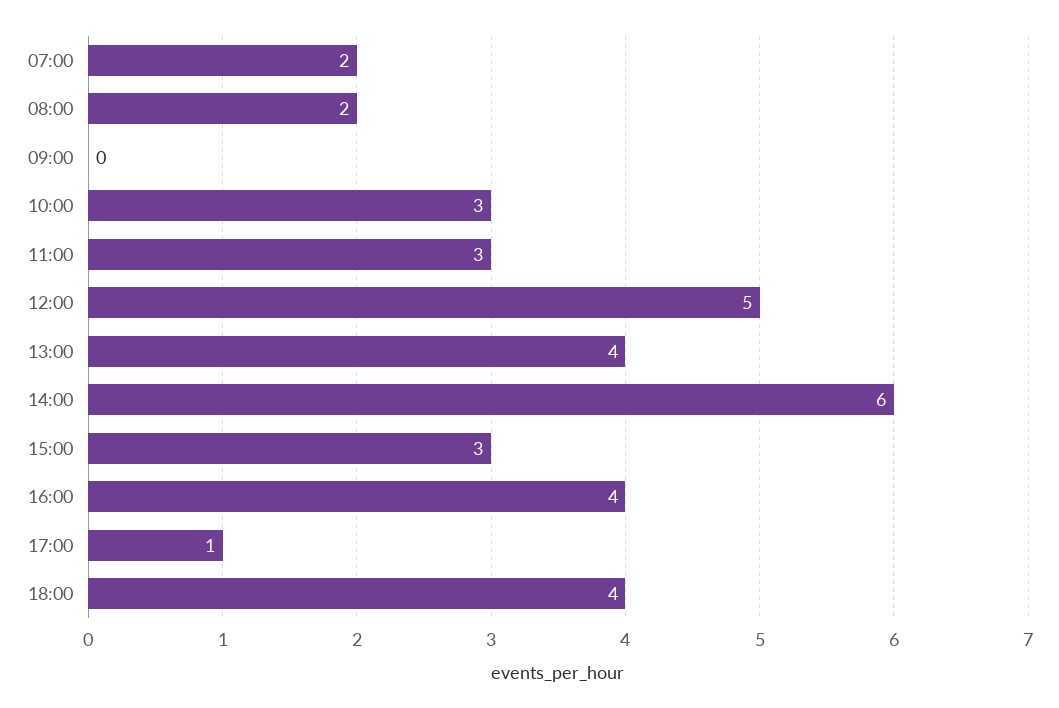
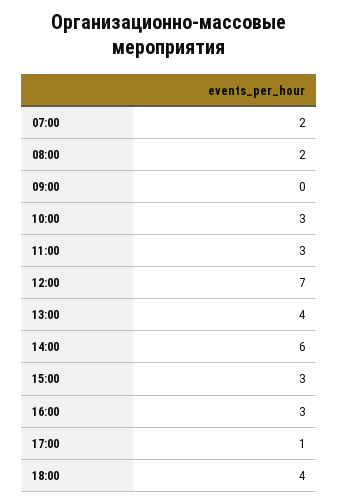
12:00: 5 -> 7
16:00: 4 -> 3

